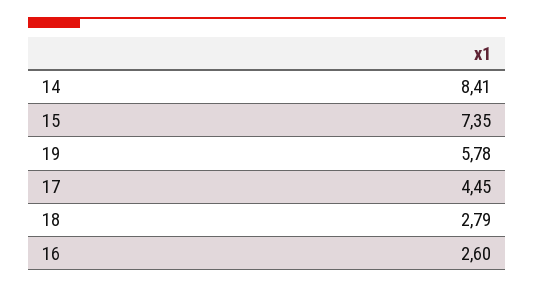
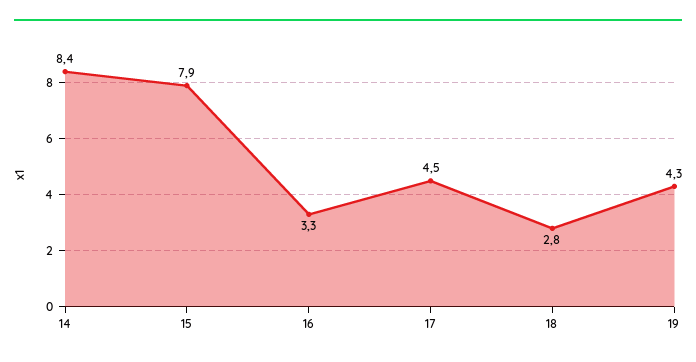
15: 7.35 -> 7.9
19: 5.78 -> 4.3
16: 2.6 -> 3.3

